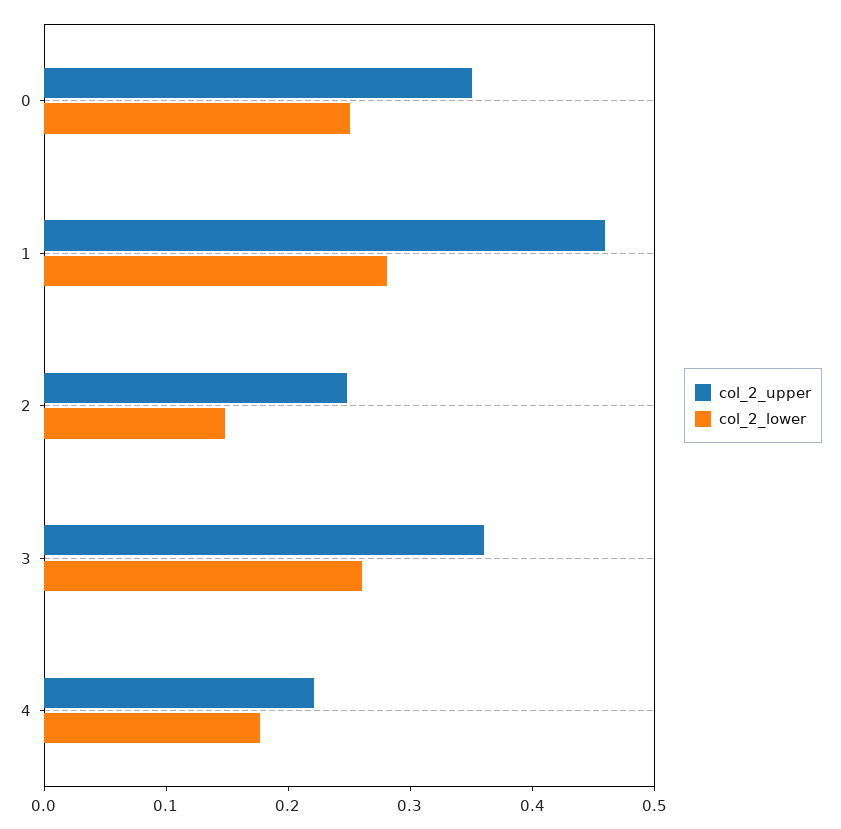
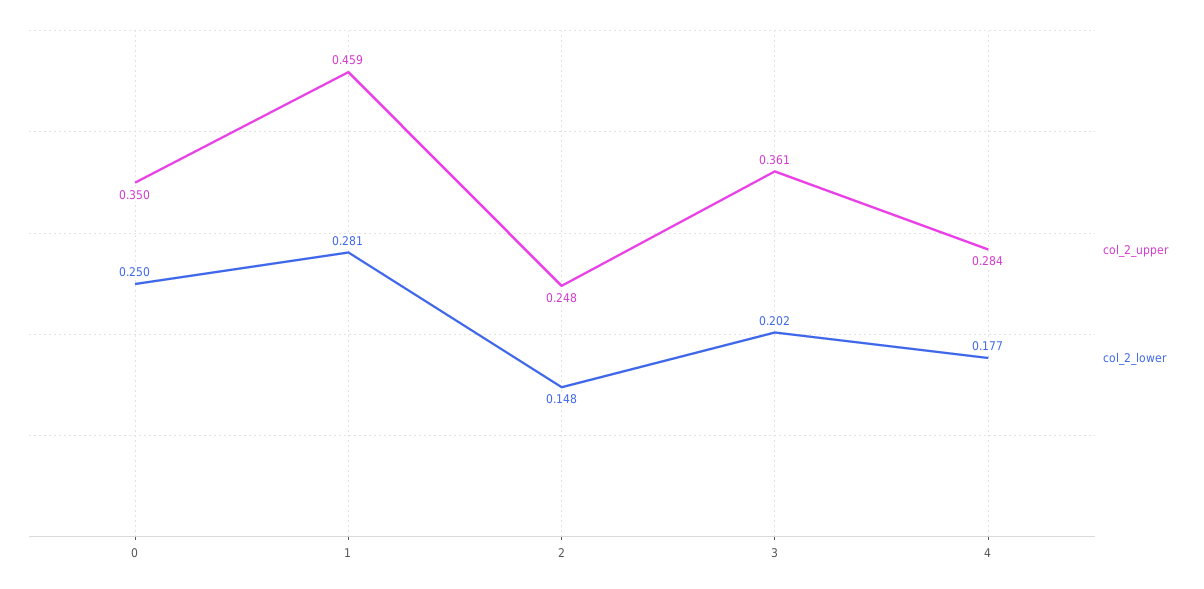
col_2_lower, 3: 0.26 -> 0.202
col_2_upper, 4: 0.22 -> 0.284

